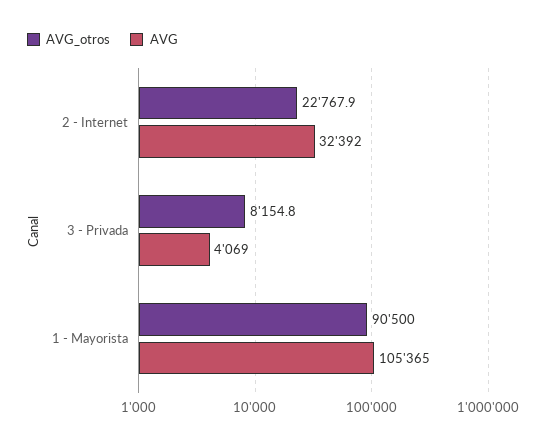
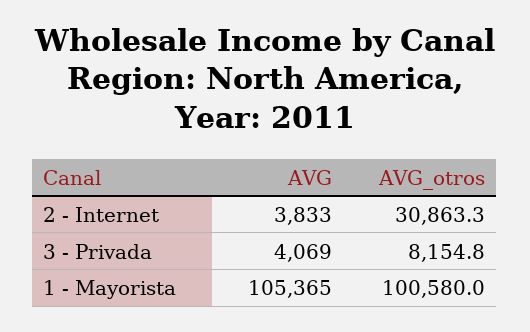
AVG_otros, 2 - Internet: 22767.9 -> 30863.3
AVG, 2 - Internet: 32392 -> 3833
AVG_otros, 1 - Mayorista: 90500 -> 100580

